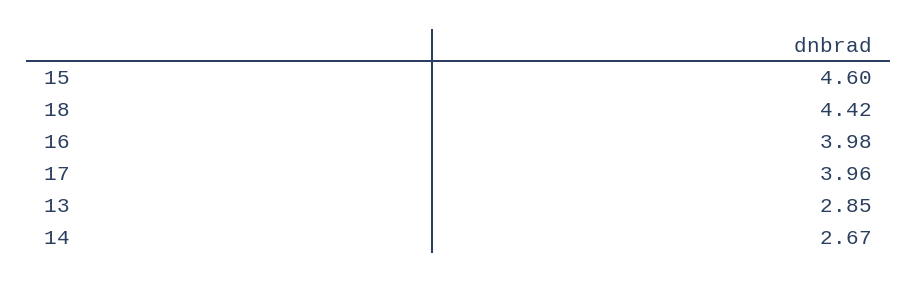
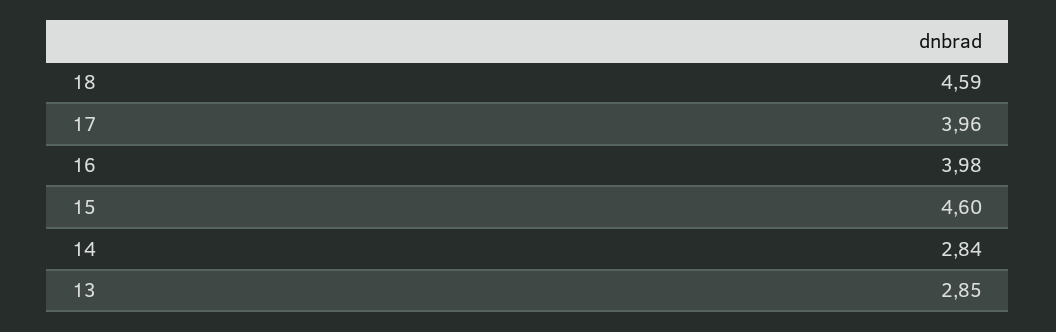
18: 4.42 -> 4.59
14: 2.67 -> 2.84

